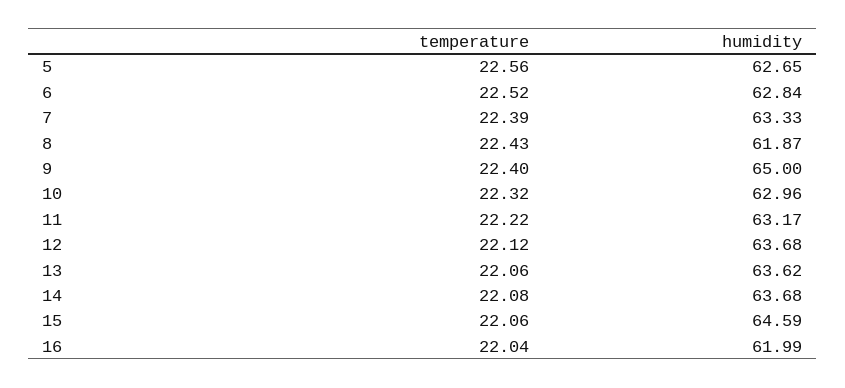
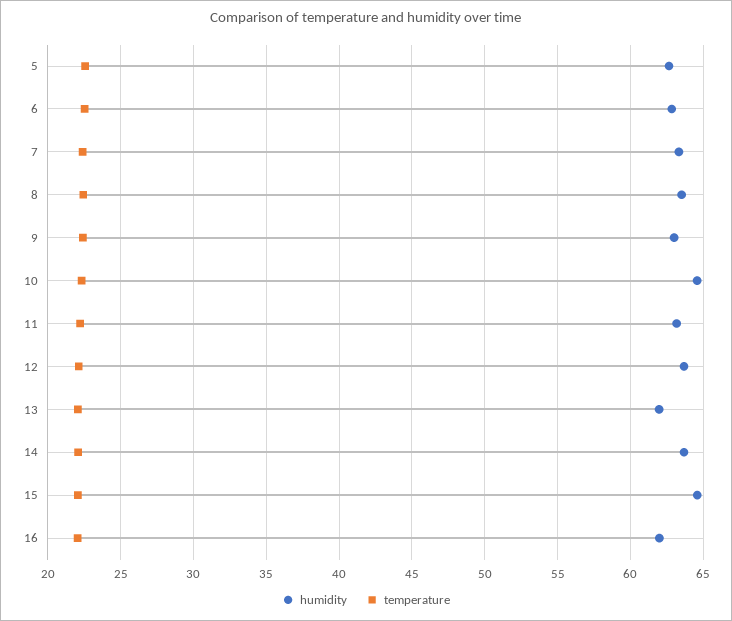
humidity, 8: 61.87 -> 63.5
humidity, 9: 65 -> 63
humidity, 10: 62.96 -> 64.5
humidity, 13: 63.62 -> 62

